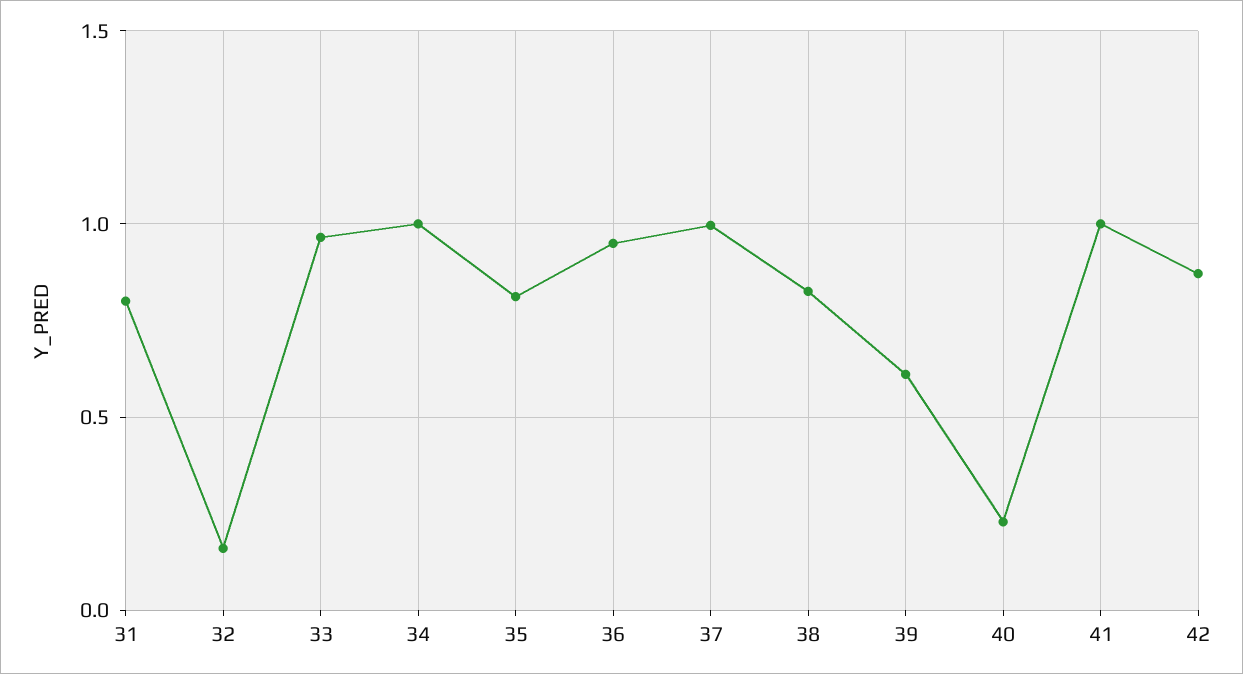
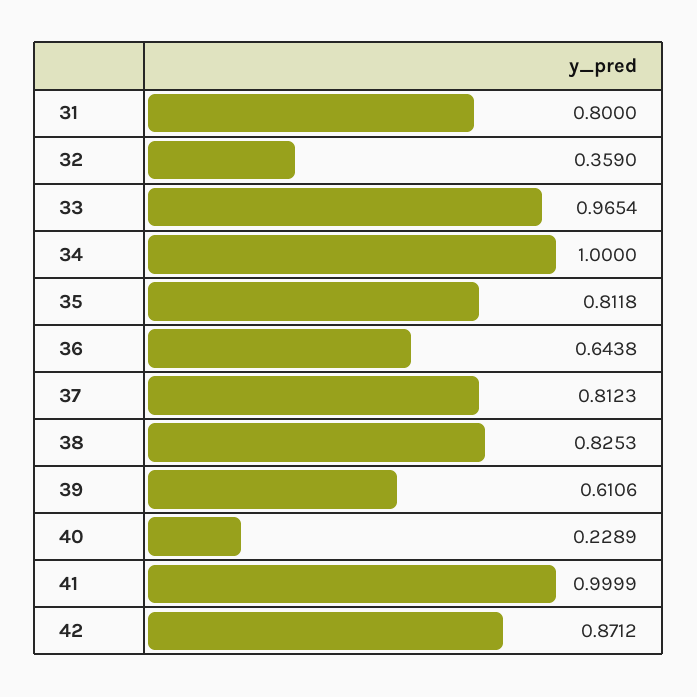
32: 0.15 -> 0.359
36: 0.95 -> 0.6438
37: 1 -> 0.8123

